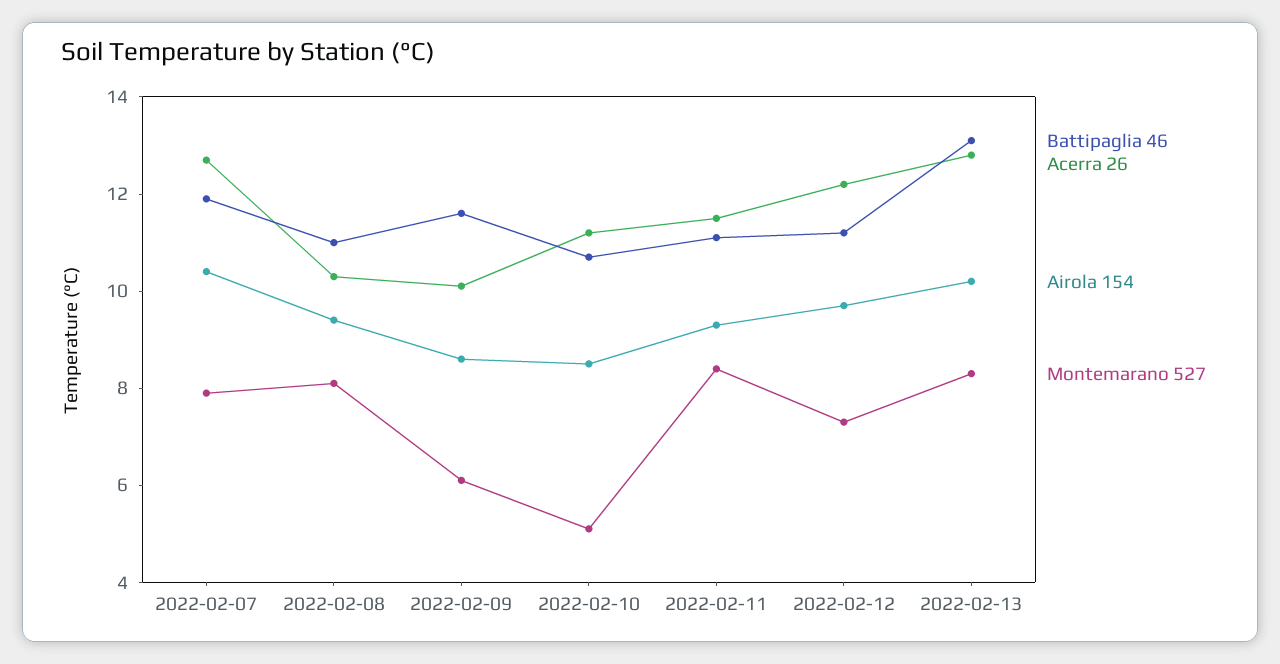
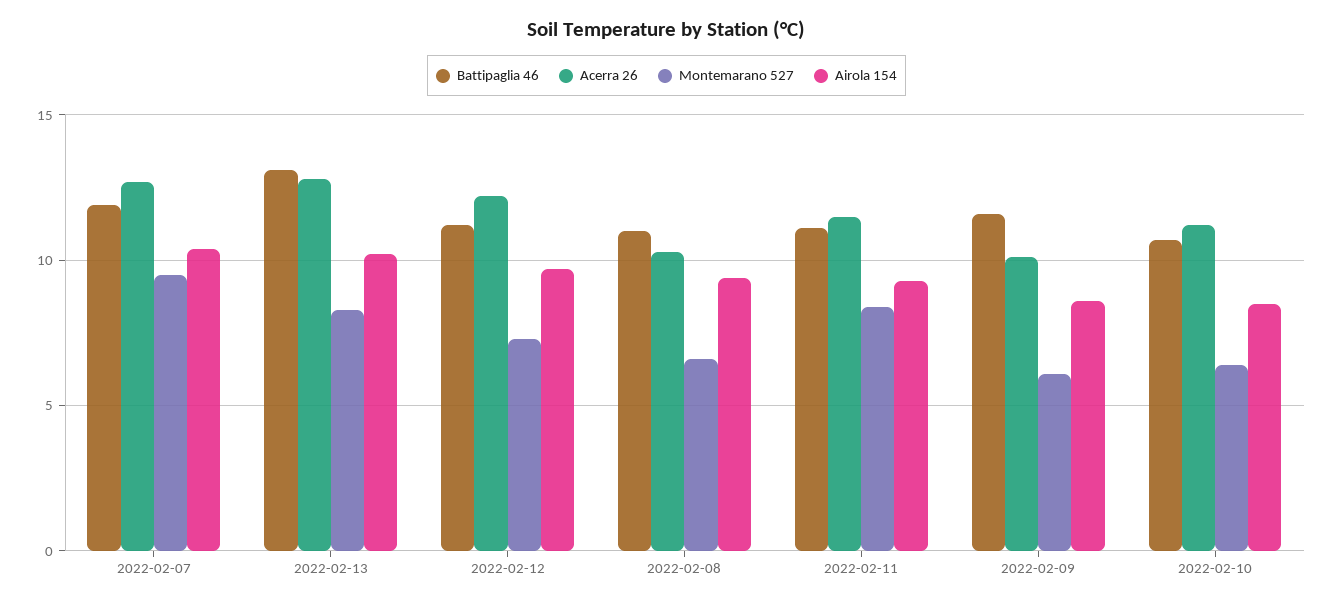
Montemarano 527, 2022-02-07: 8 -> 9.5
Montemarano 527, 2022-02-08: 8 -> 6.5
Montemarano 527, 2022-02-10: 5 -> 6.5

